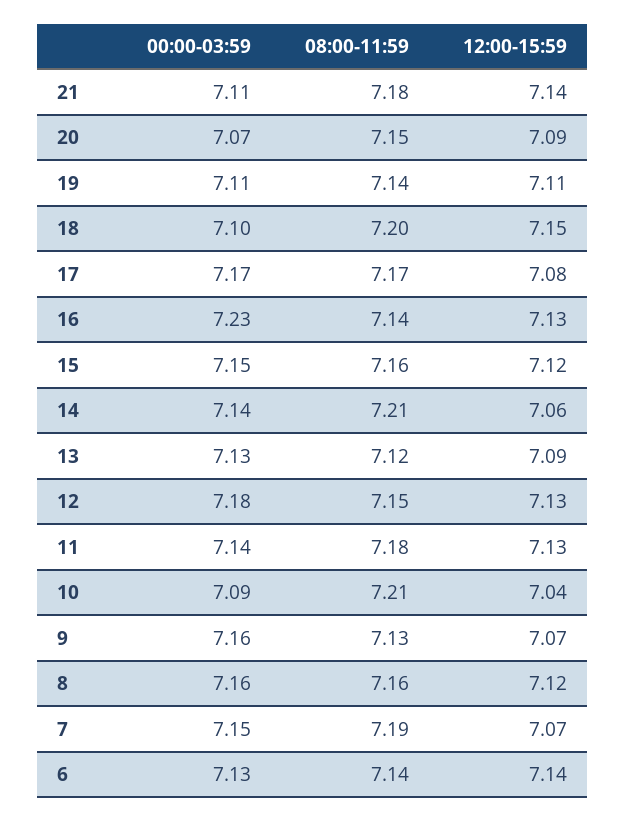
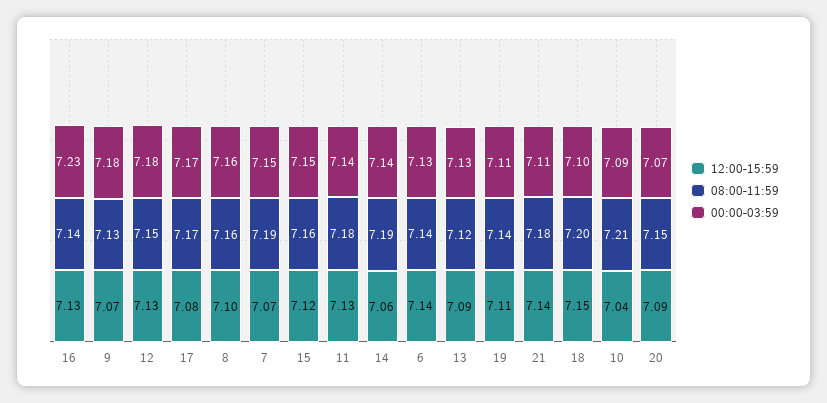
08:00-11:59, 14: 7.21 -> 7.19
00:00-03:59, 9: 7.16 -> 7.18
12:00-15:59, 8: 7.12 -> 7.1

